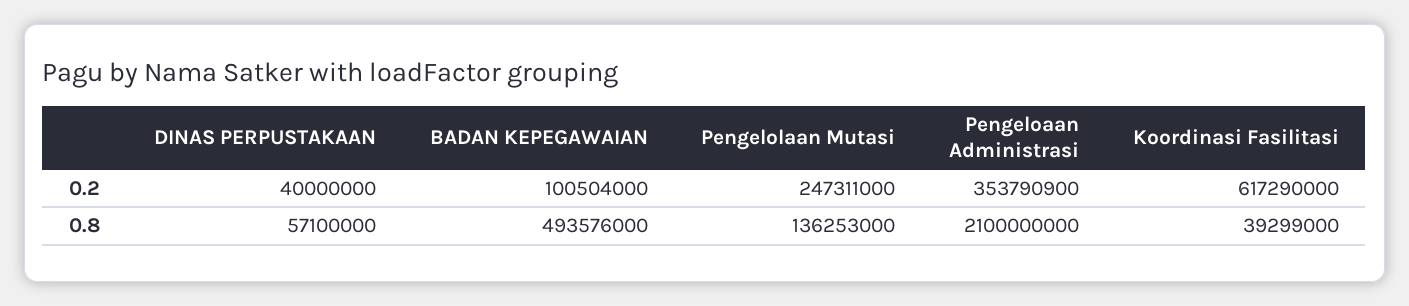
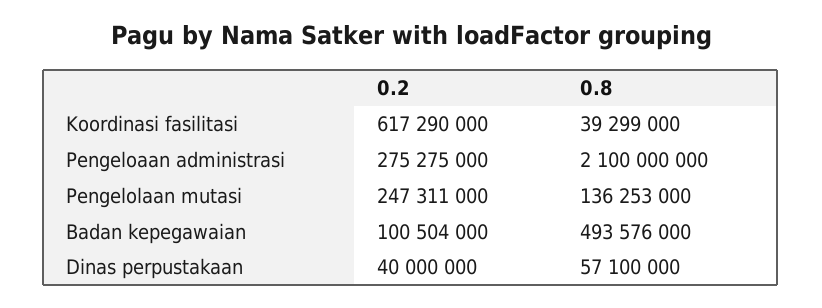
Pengeloaan Administrasi, 0.2: 353790900 -> 275275000

